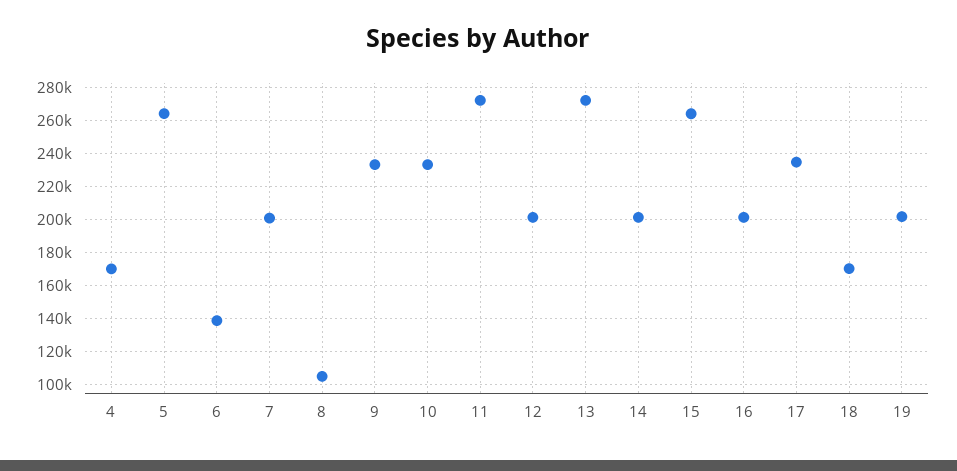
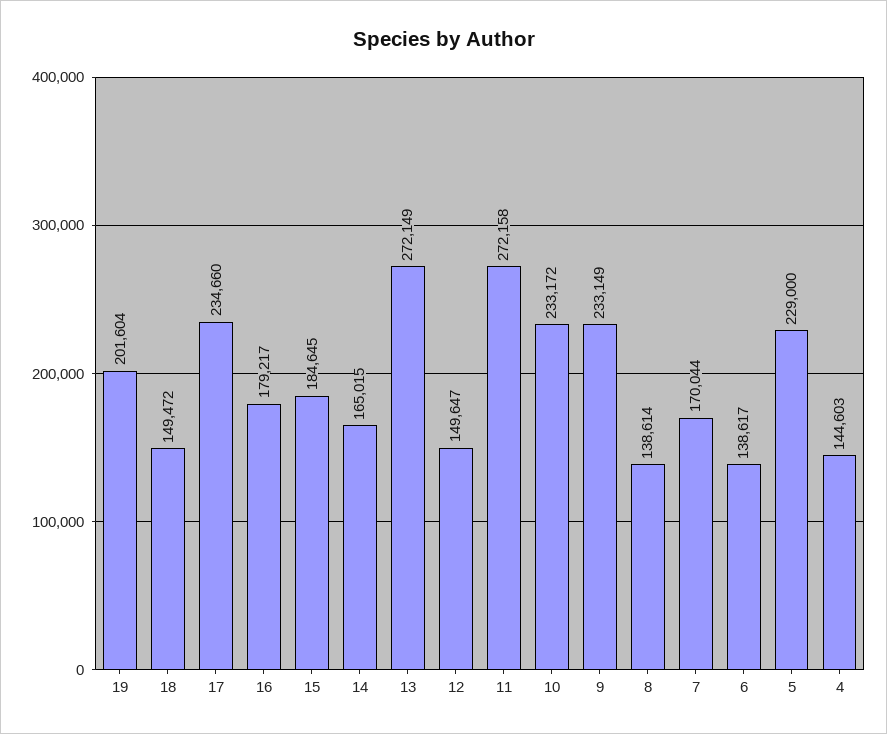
4: 170000 -> 144603
5: 265000 -> 229000
7: 200000 -> 170044
8: 105000 -> 138614
12: 200000 -> 149647
14: 200000 -> 165015
15: 265000 -> 184645
16: 200000 -> 179217
18: 170000 -> 149472

